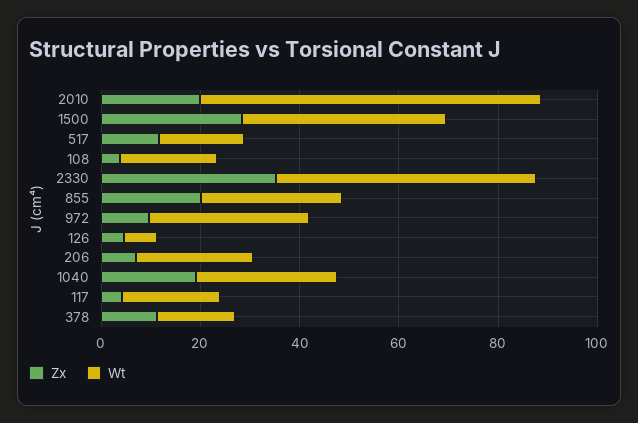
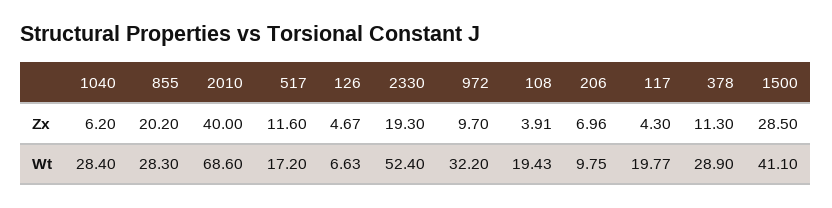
Zx, 2010: 20 -> 40
Zx, 2330: 35 -> 19.3
Wt, 206: 25 -> 9.75
Zx, 1040: 20 -> 6.2
Wt, 378: 15 -> 28.9

